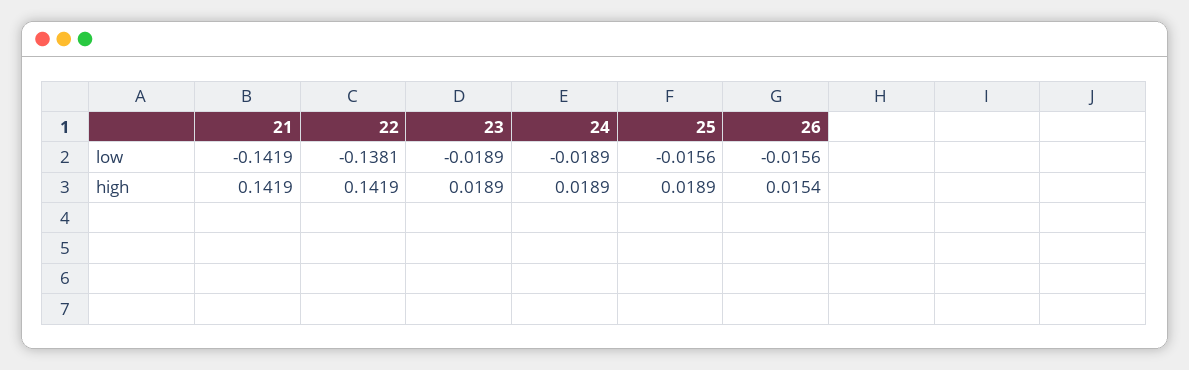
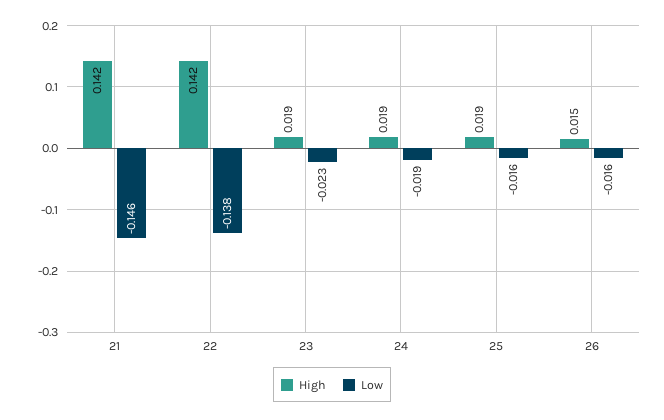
low, 21: -0.1419 -> -0.146
low, 23: -0.0189 -> -0.023

